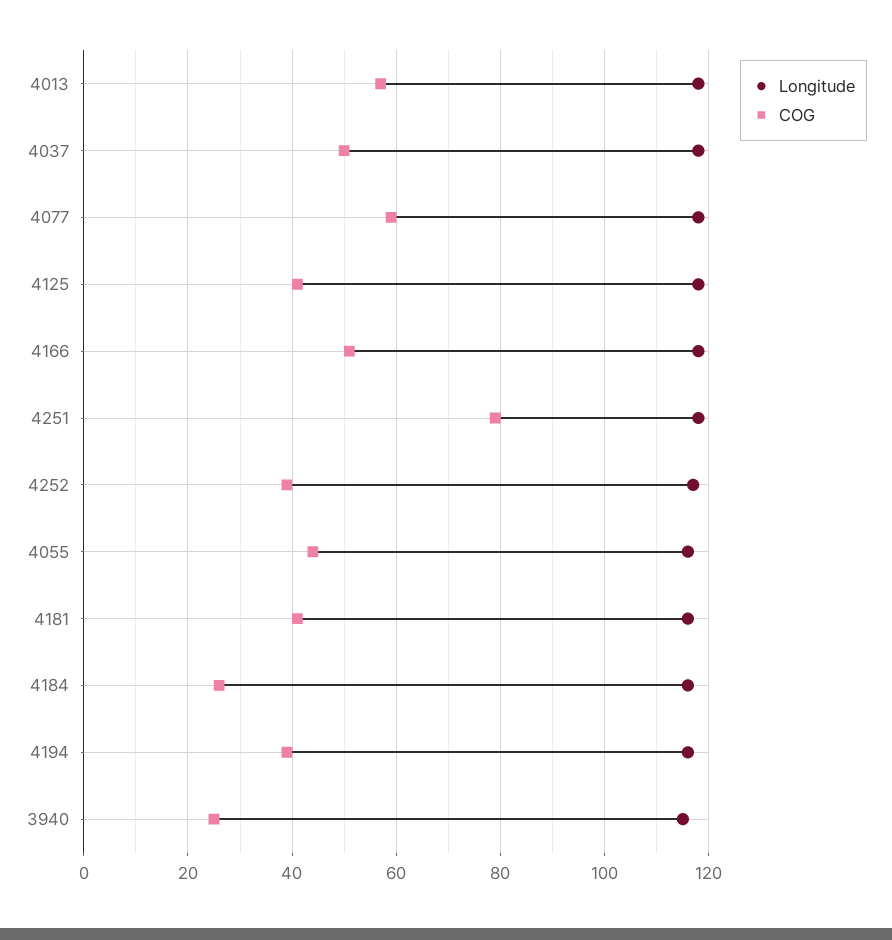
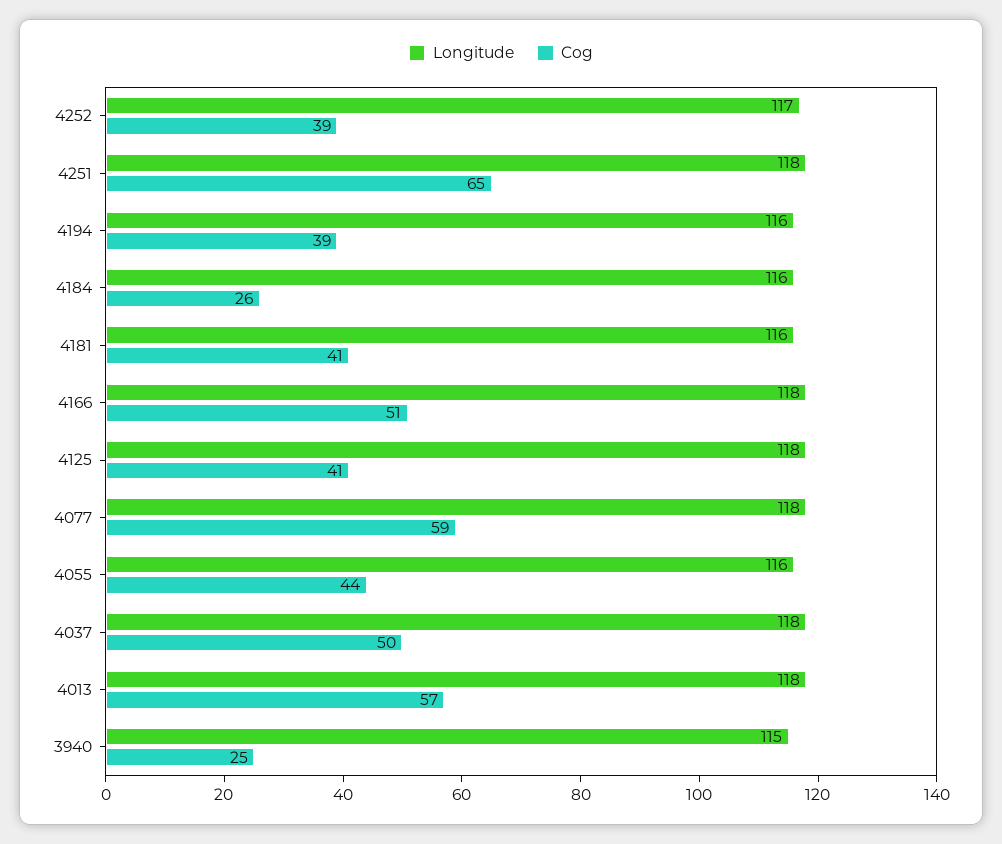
COG, 4251: 80 -> 65

